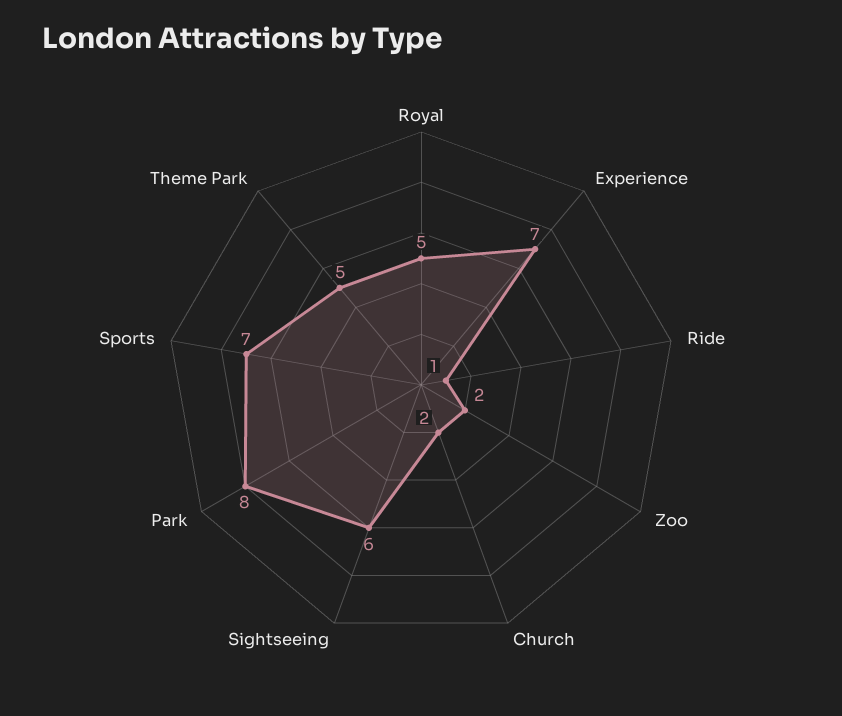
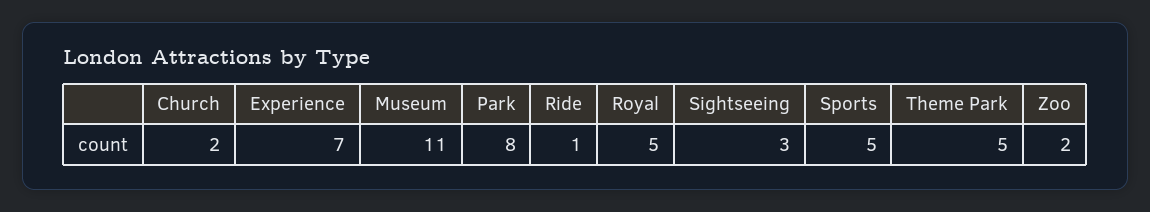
Sightseeing: 6 -> 3
Sports: 7 -> 5
Museum: none -> 11

